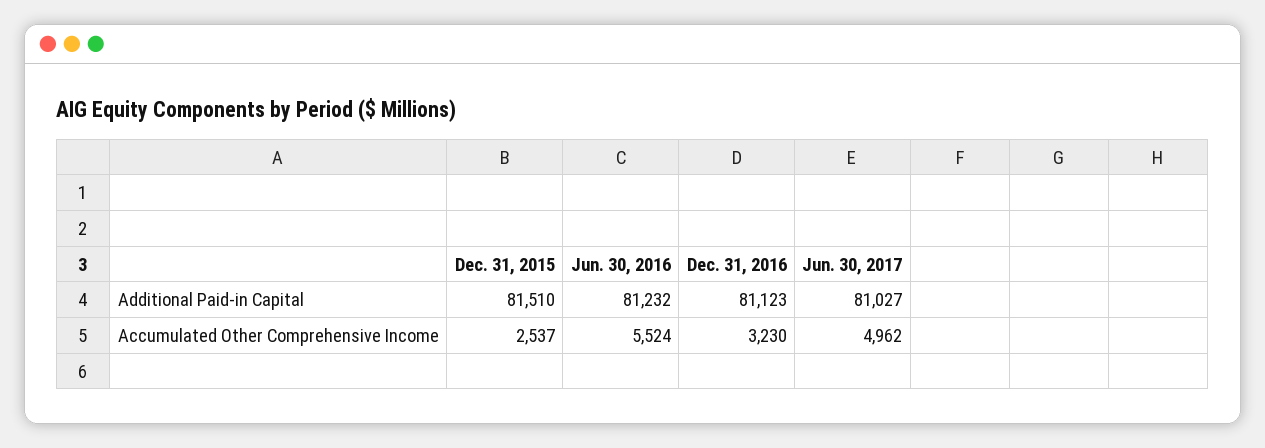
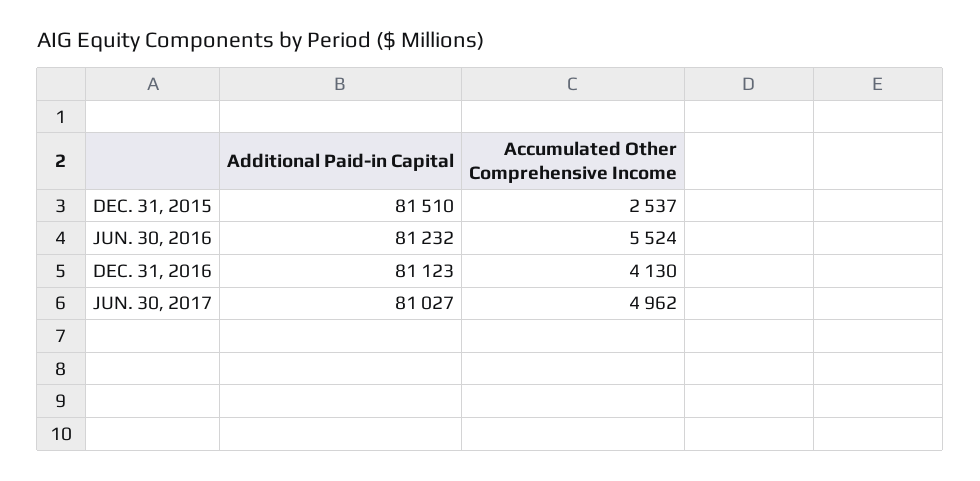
Dec. 31, 2016, Accumulated Other Comprehensive Income: 3230 -> 4130

